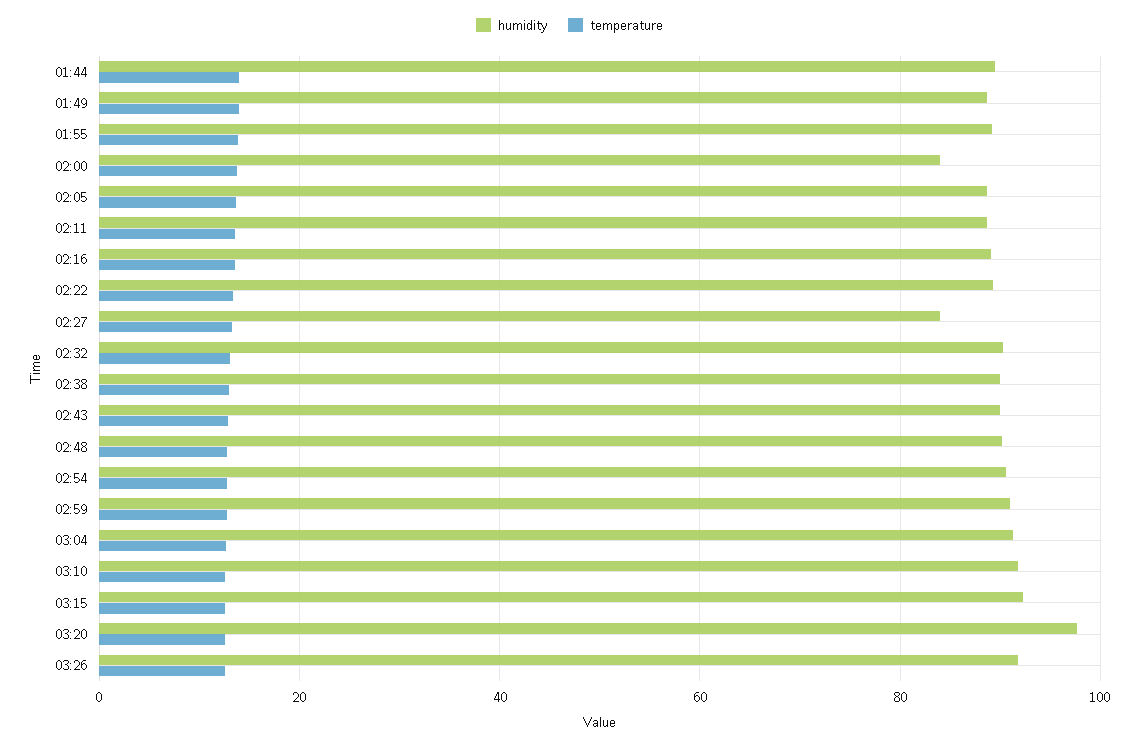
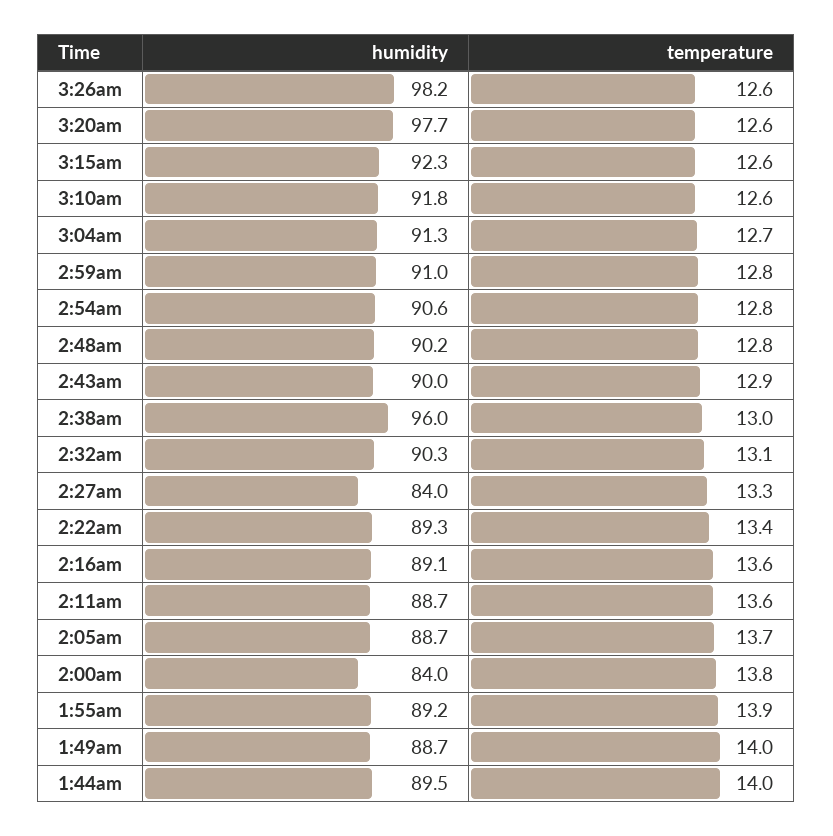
humidity, 02:38: 90 -> 96
humidity, 03:26: 92 -> 98.2

